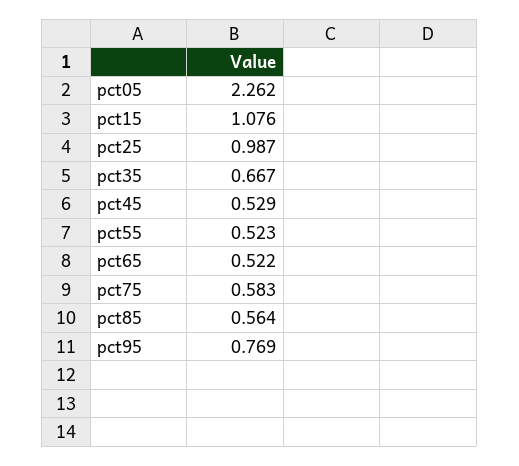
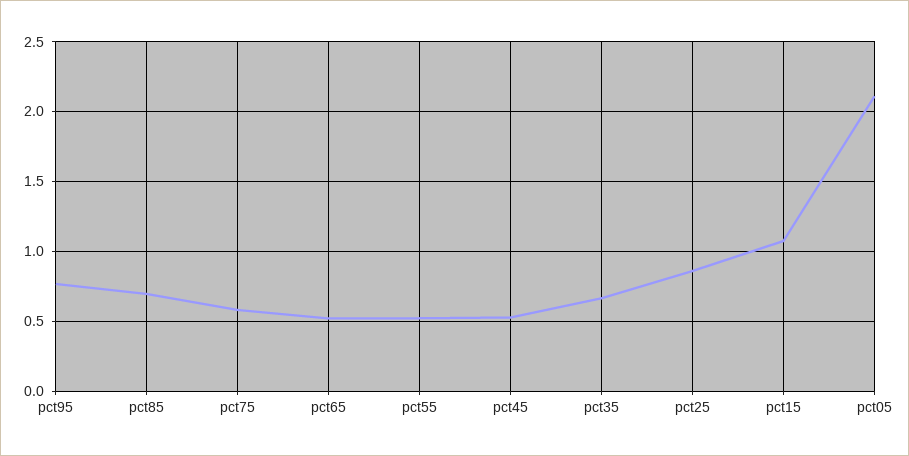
pct05: 2.262 -> 2.1
pct25: 0.987 -> 0.85
pct85: 0.564 -> 0.7

